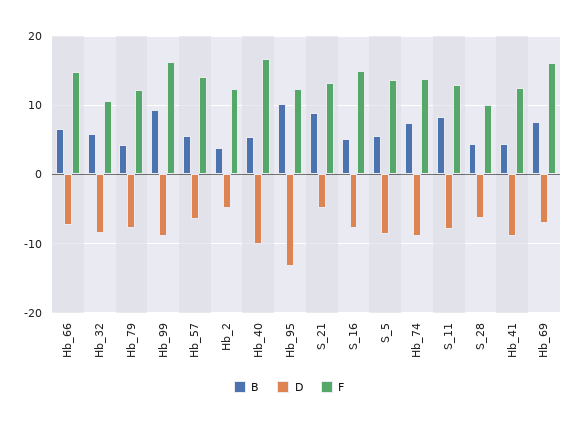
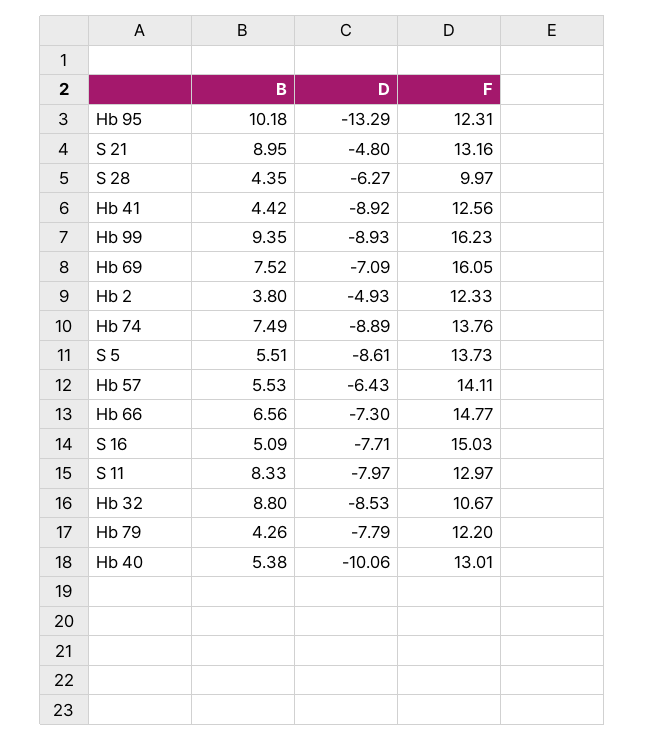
B, Hb_32: 6 -> 8.8
F, Hb_40: 17 -> 13.01

